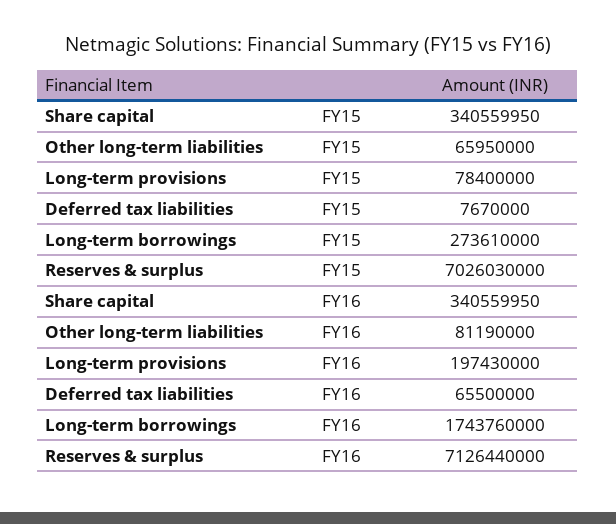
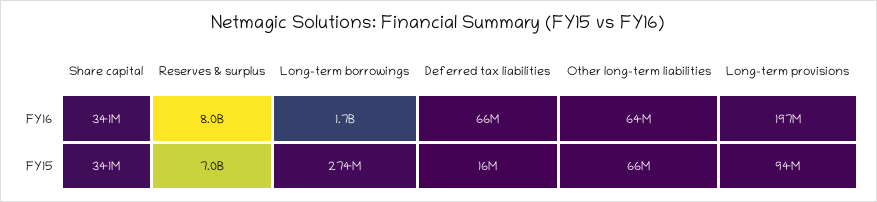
Long-term provisions, FY15: 78400000 -> 94000000
Deferred tax liabilities, FY15: 7670000 -> 16000000
Other long-term liabilities, FY16: 81190000 -> 64000000
Reserves & surplus, FY16: 7126440000 -> 8000000000

